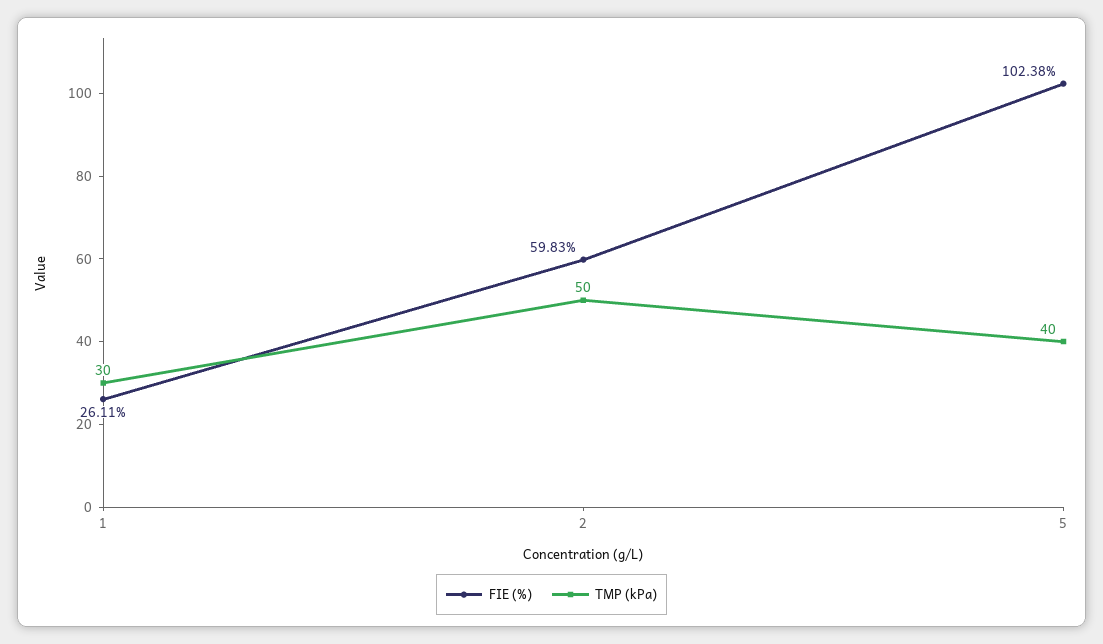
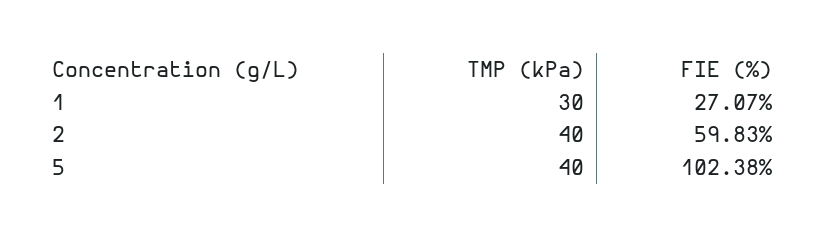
FIE (%), 1: 26.11 -> 27.07
TMP (kPa), 2: 50 -> 40

